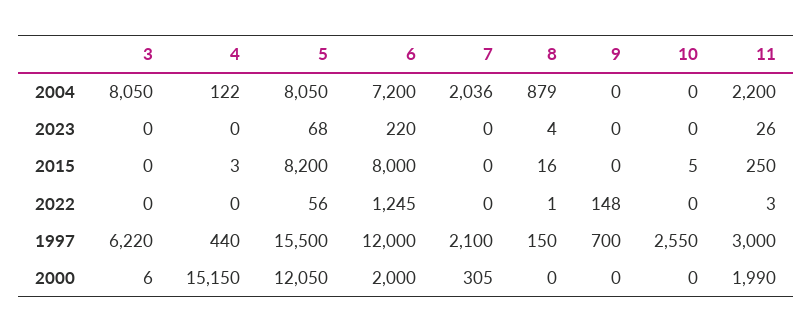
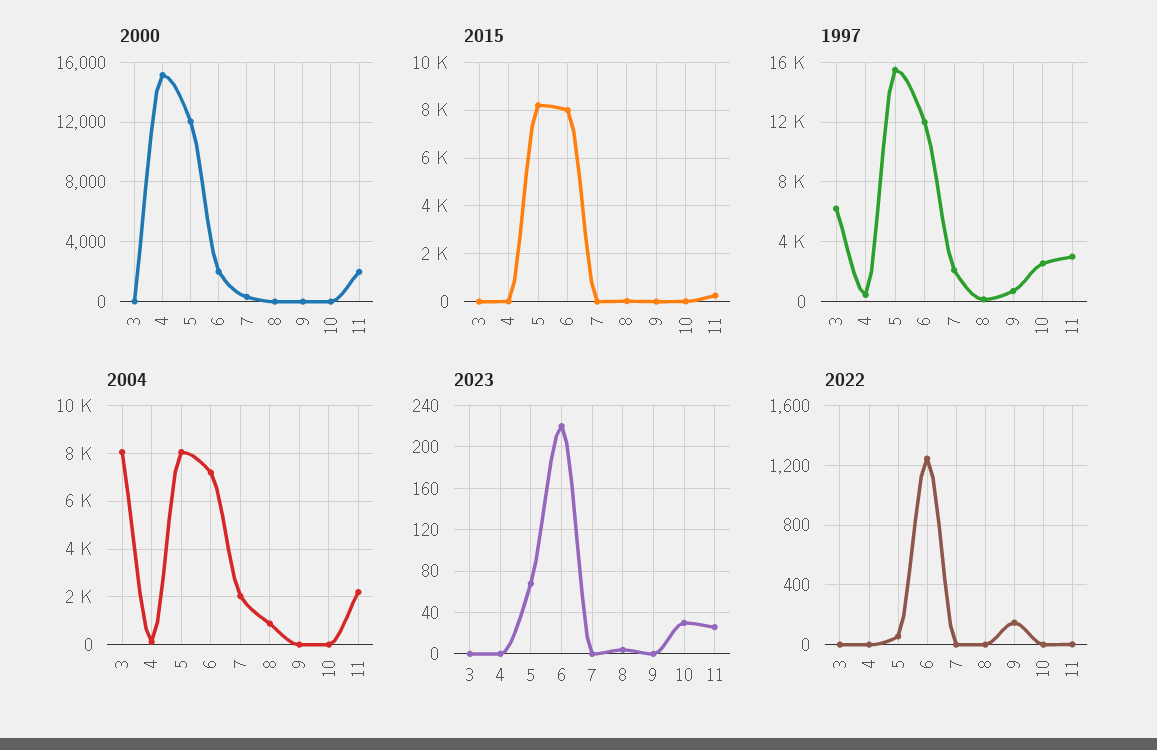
2023, 10: 0 -> 30

